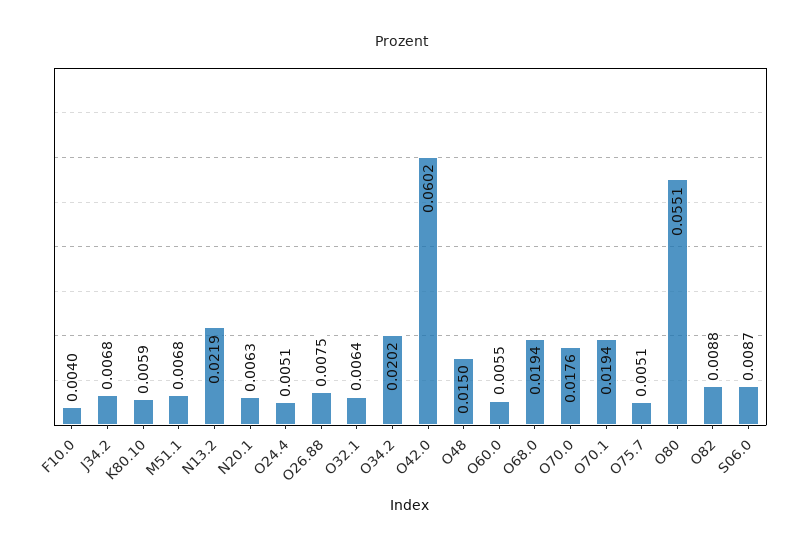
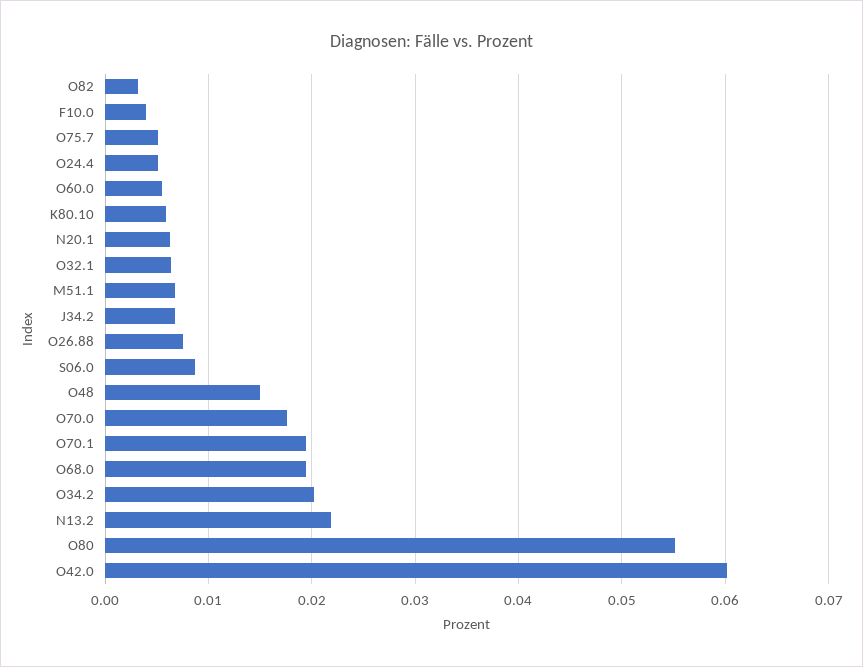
O82: 0.0088 -> 0.003

